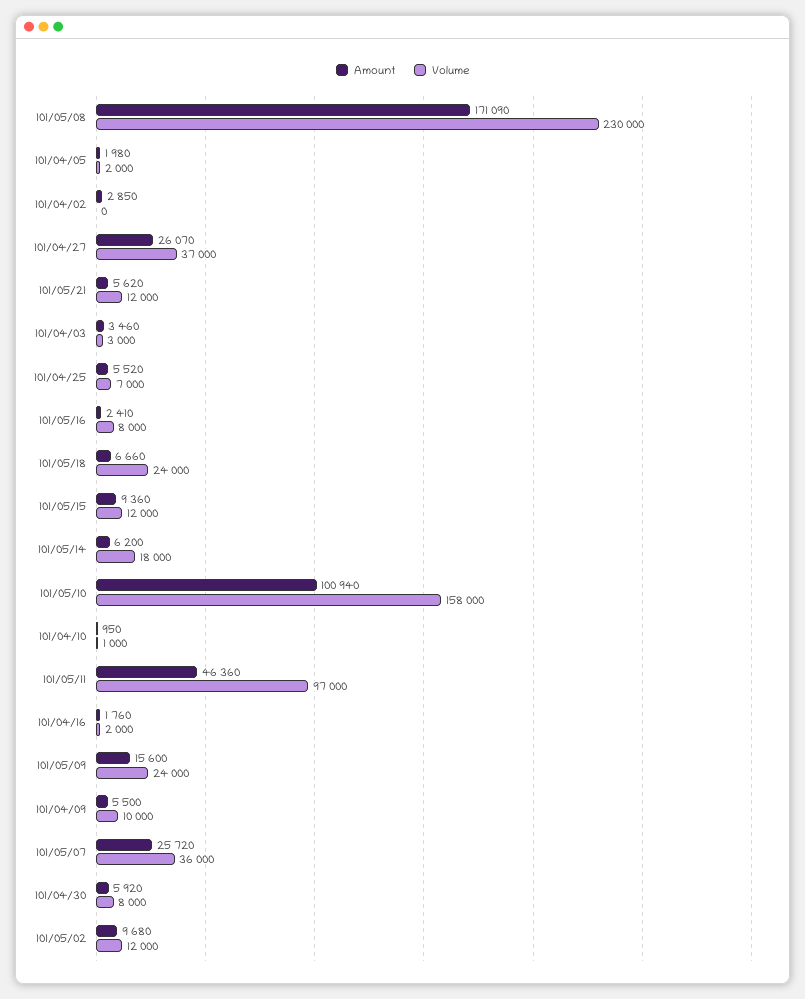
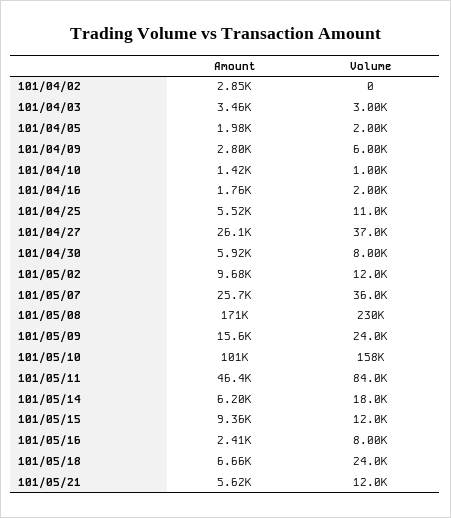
Volume, 101/04/25: 7000 -> 11000
Amount, 101/04/10: 950 -> 1420
Volume, 101/05/11: 97000 -> 84000
Amount, 101/04/09: 5500 -> 2800
Volume, 101/04/09: 10000 -> 6000

